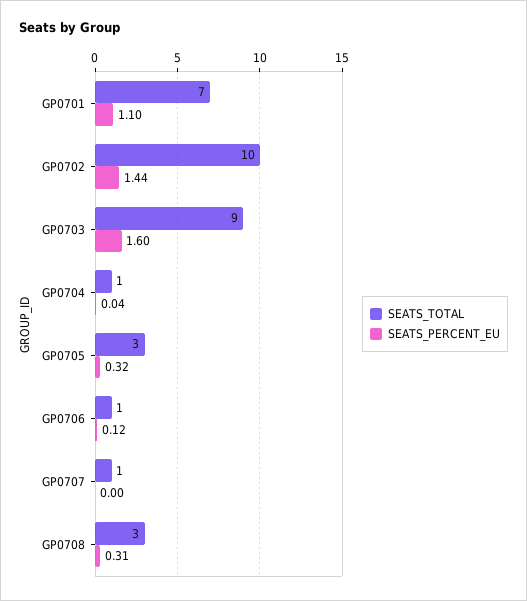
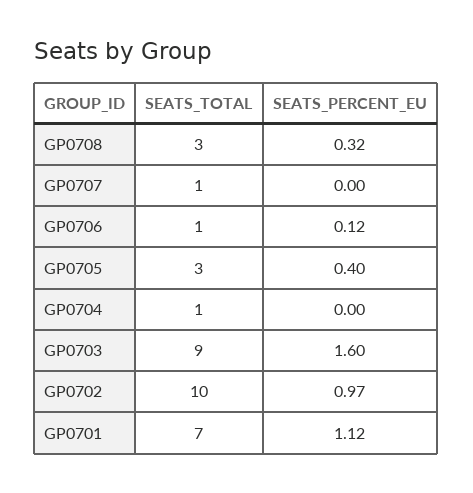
SEATS_PERCENT_EU, GP0701: 1.1 -> 1.12
SEATS_PERCENT_EU, GP0702: 1.44 -> 0.97
SEATS_PERCENT_EU, GP0704: 0.04 -> 0
SEATS_PERCENT_EU, GP0705: 0.32 -> 0.4
SEATS_PERCENT_EU, GP0708: 0.31 -> 0.32

